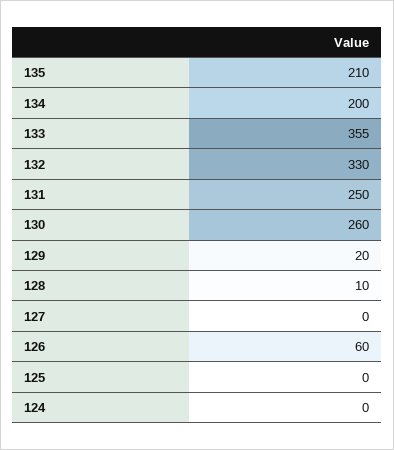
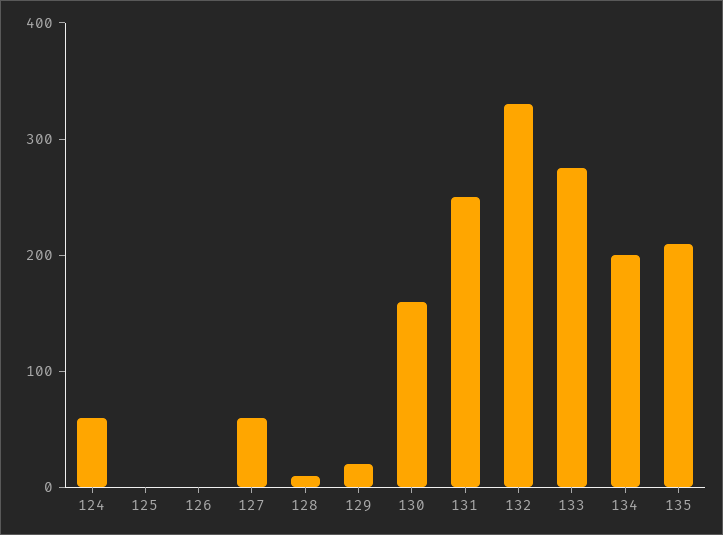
133: 355 -> 280
130: 260 -> 160
127: 0 -> 60
126: 60 -> 0
124: 0 -> 60

